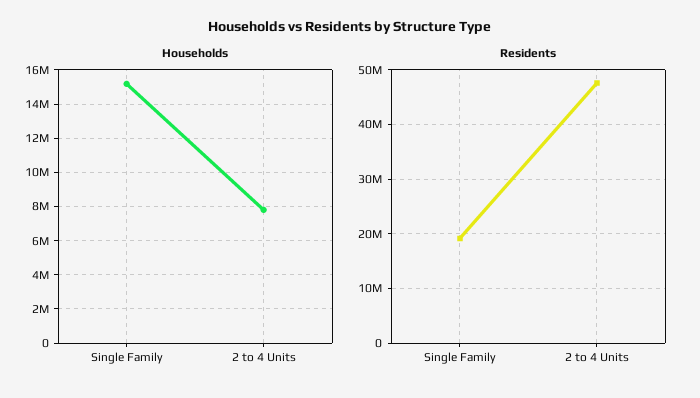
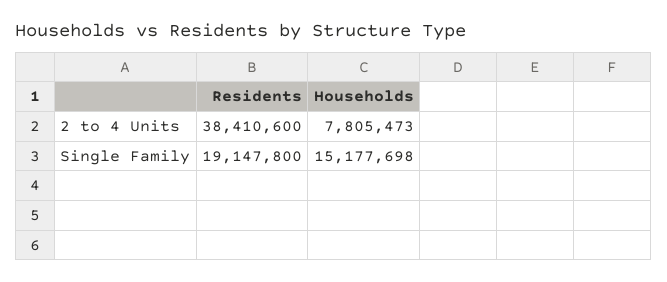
Residents, 2 to 4 Units: 48000000 -> 38410600

